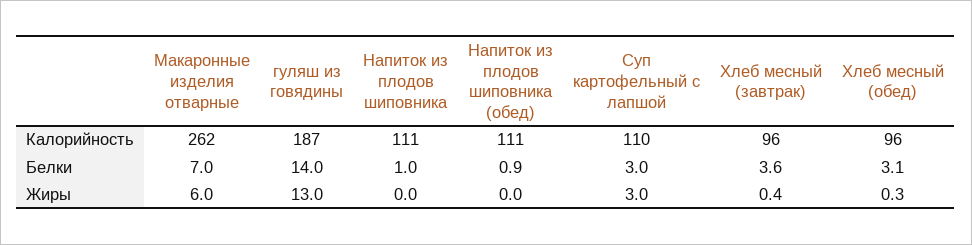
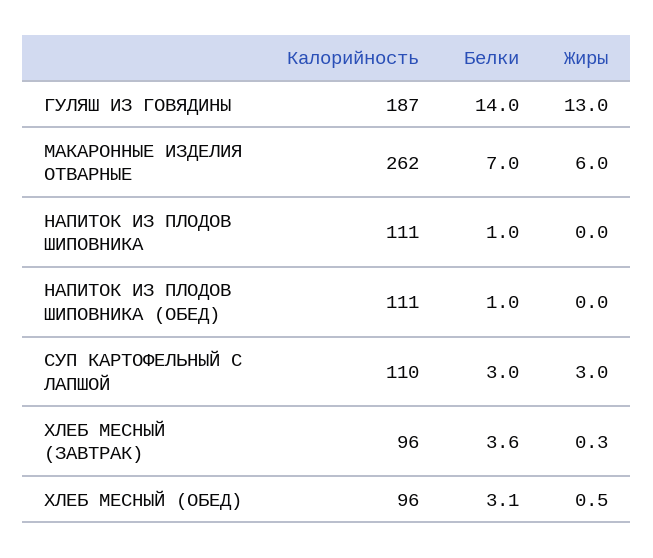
Напиток из плодов шиповника (обед), Белки: 0.9 -> 1
Хлеб месный (завтрак), Жиры: 0.4 -> 0.3
Хлеб месный (обед), Жиры: 0.3 -> 0.5

